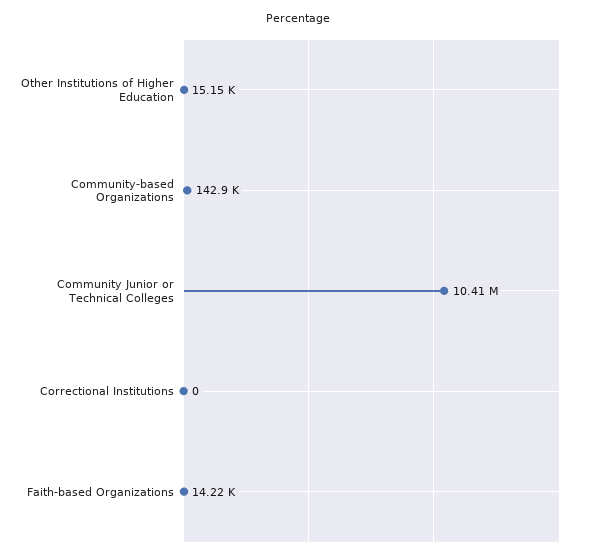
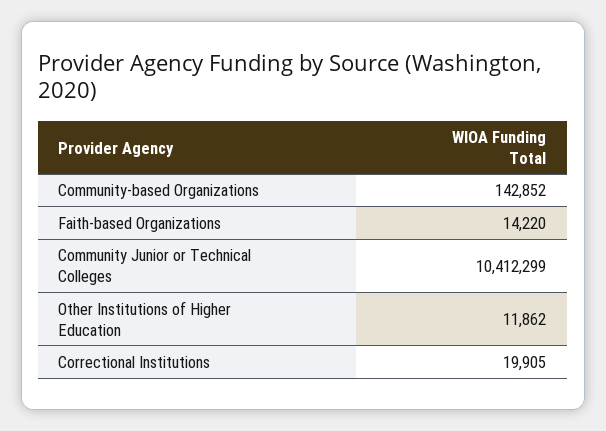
Other Institutions of Higher Education: 15150 -> 11862
Correctional Institutions: 0 -> 19905

